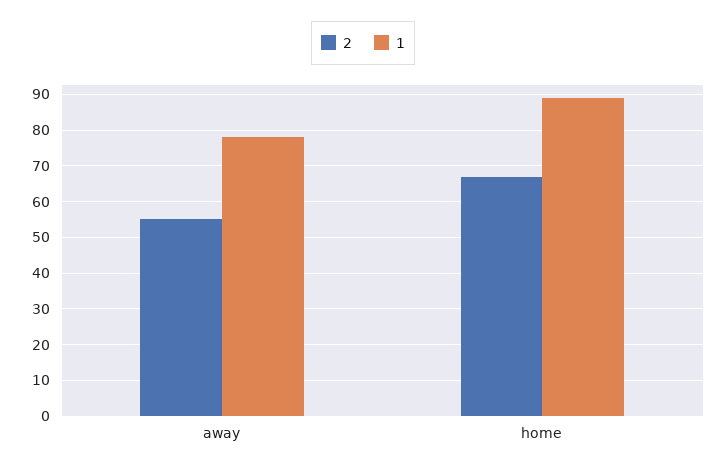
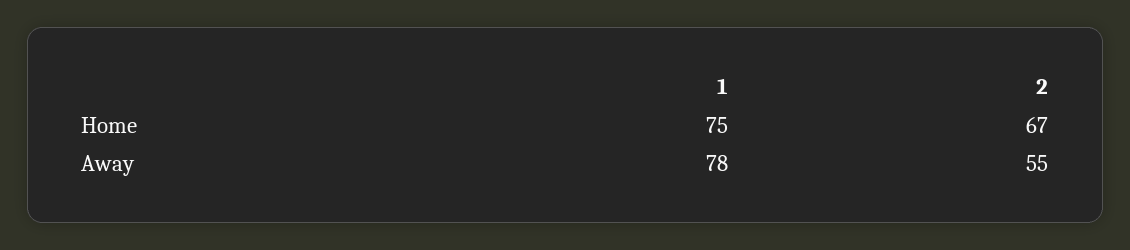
1, home: 90 -> 75

